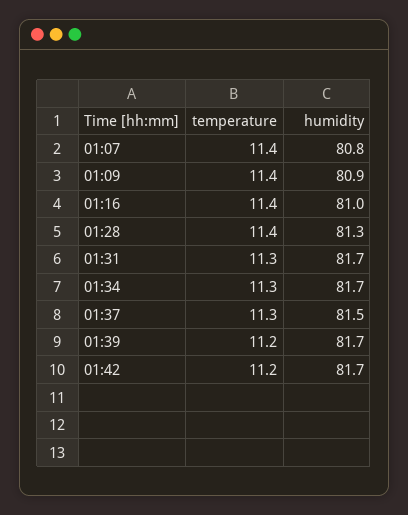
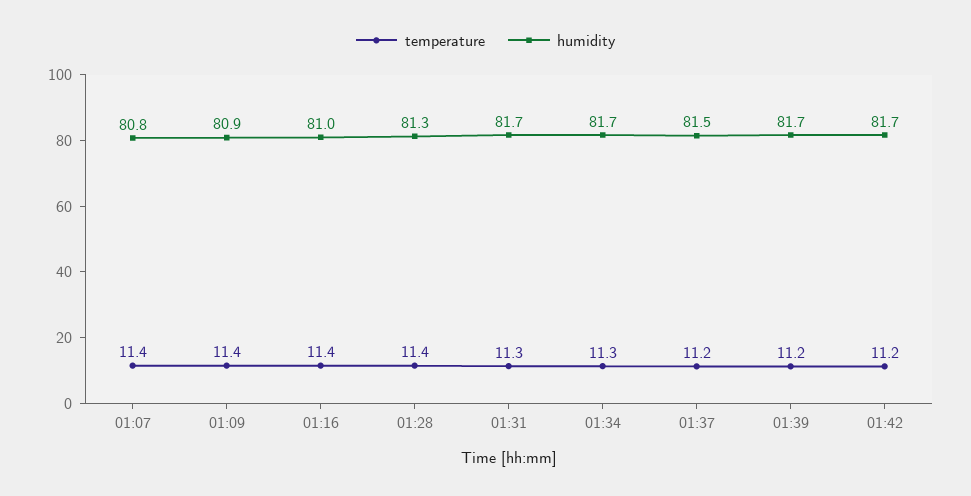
temperature, 01:37: 11.3 -> 11.2

